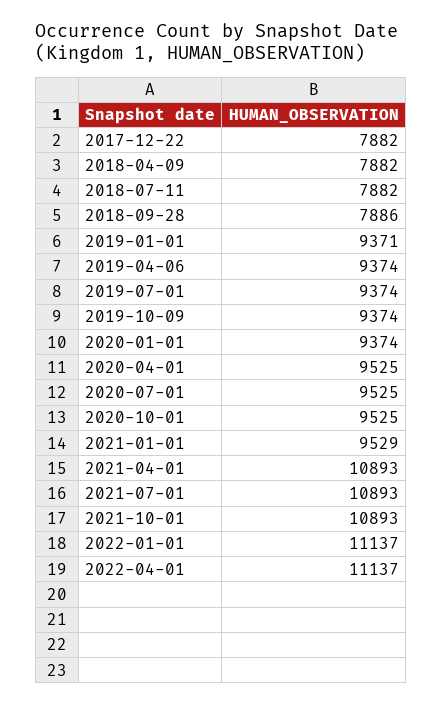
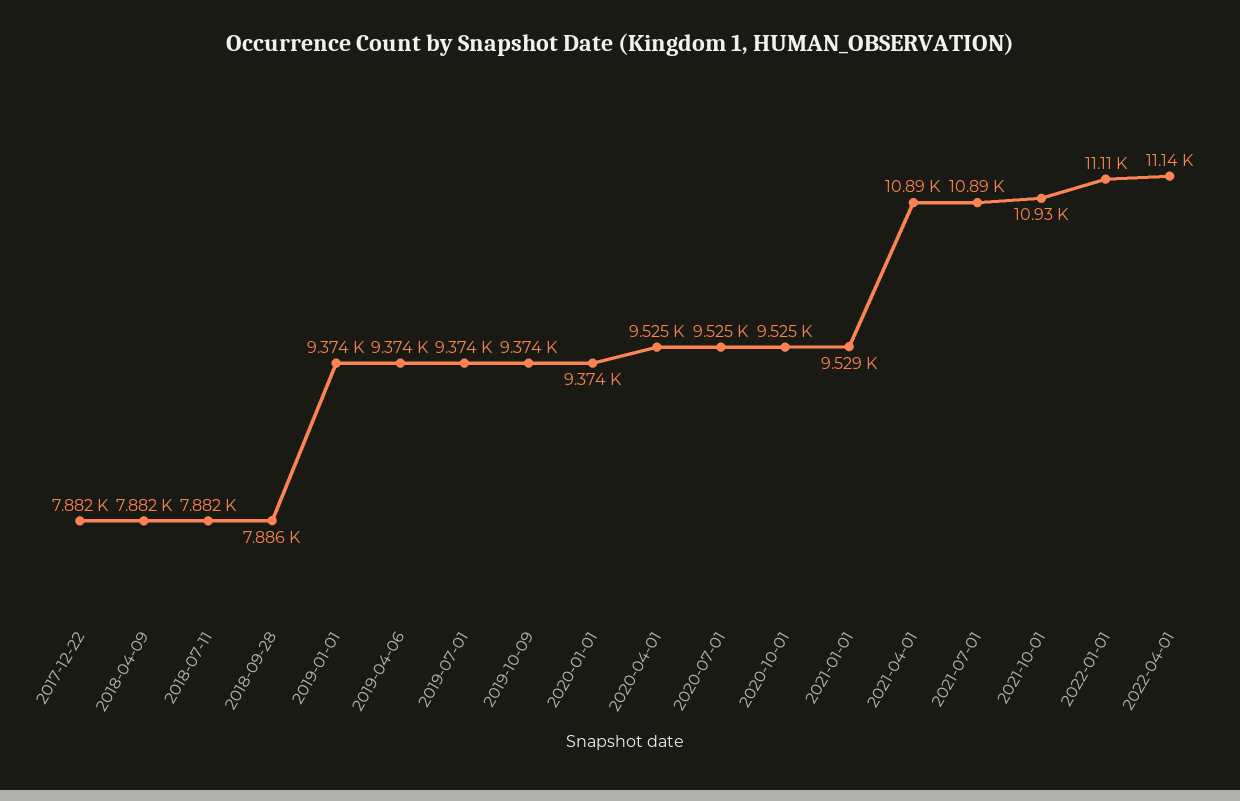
2019-01-01: 9371 -> 9374
2021-10-01: 10893 -> 10930
2022-01-01: 11137 -> 11110

